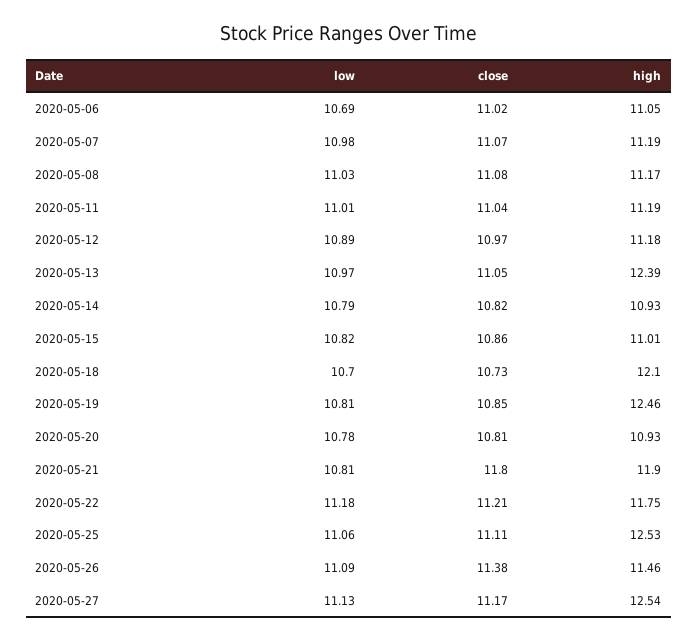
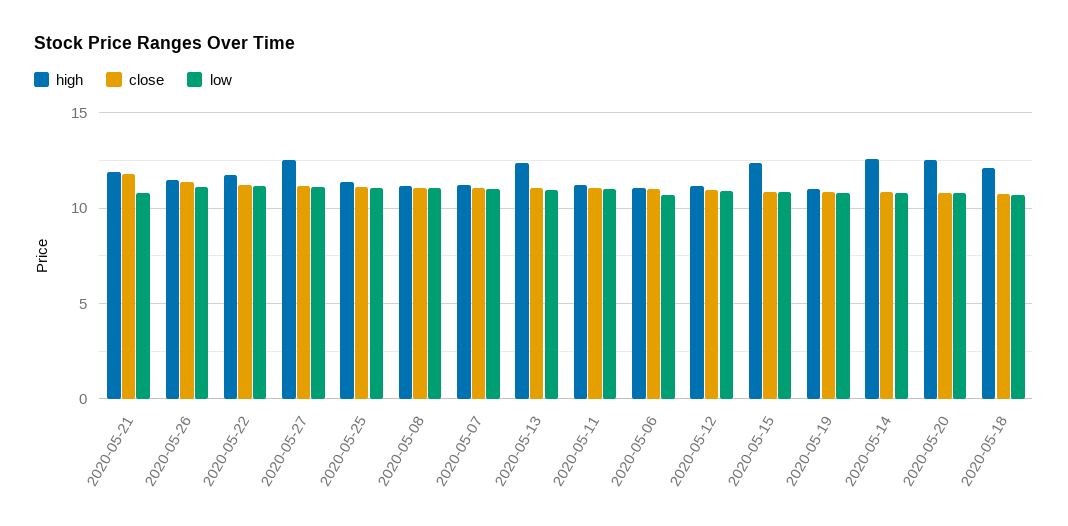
high, 2020-05-14: 10.93 -> 12.5
high, 2020-05-15: 11.01 -> 12.5
high, 2020-05-19: 12.46 -> 11
high, 2020-05-20: 10.93 -> 12.5
high, 2020-05-25: 12.53 -> 11.5

